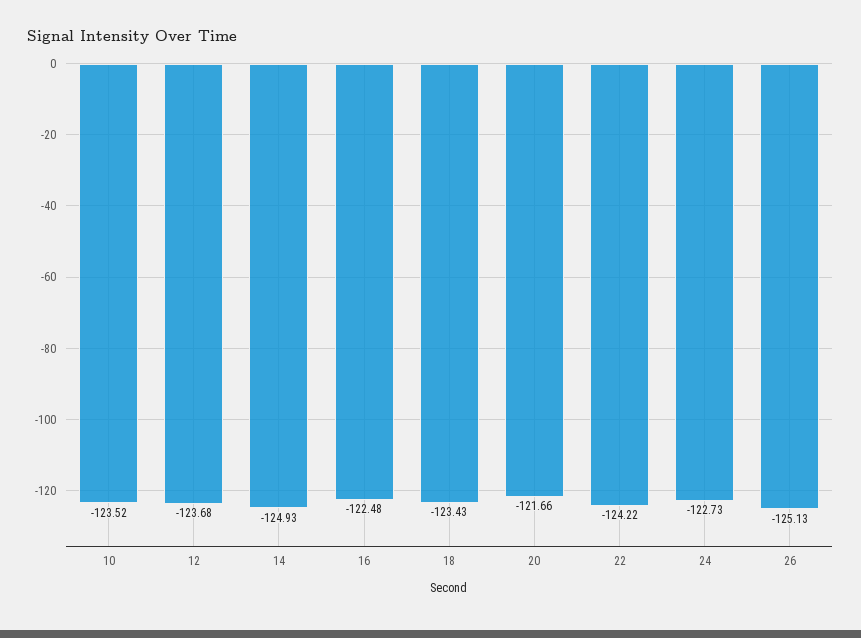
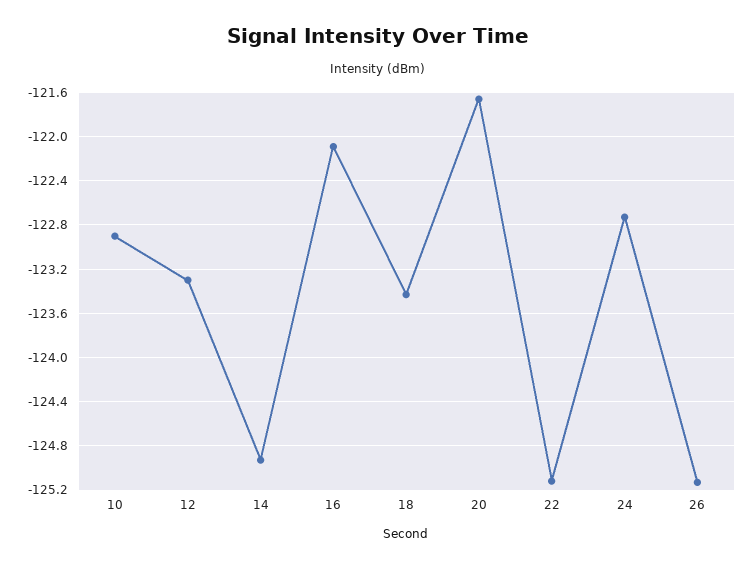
10: -123.52 -> -122.9
12: -123.68 -> -123.3
16: -122.48 -> -122.1
22: -124.22 -> -125.1

